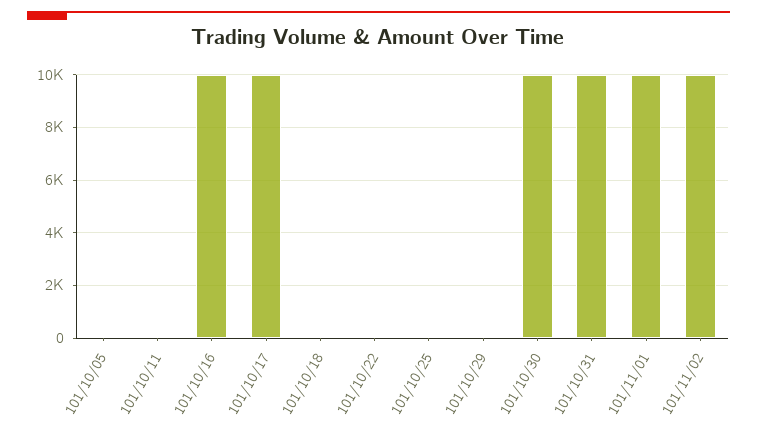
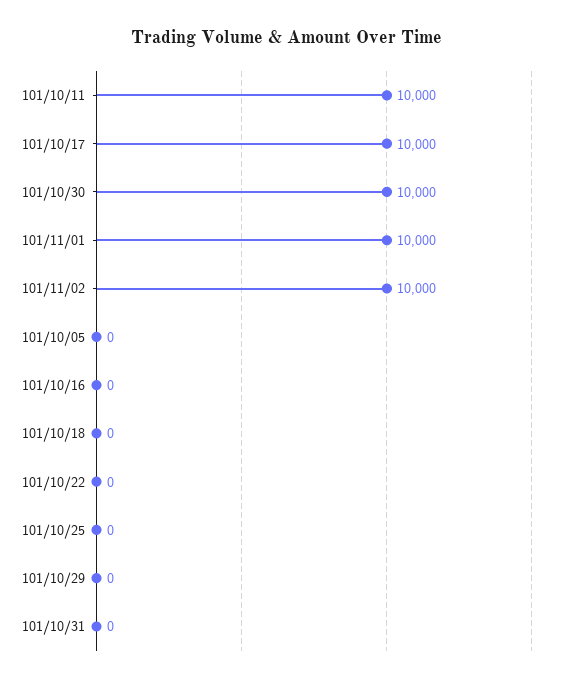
101/10/11: 0 -> 10000
101/10/16: 10000 -> 0
101/10/31: 10000 -> 0

